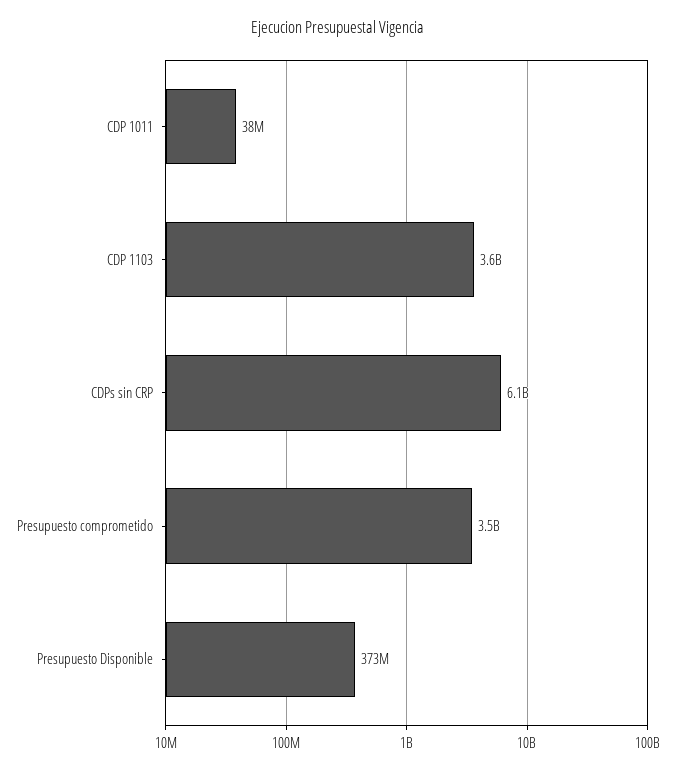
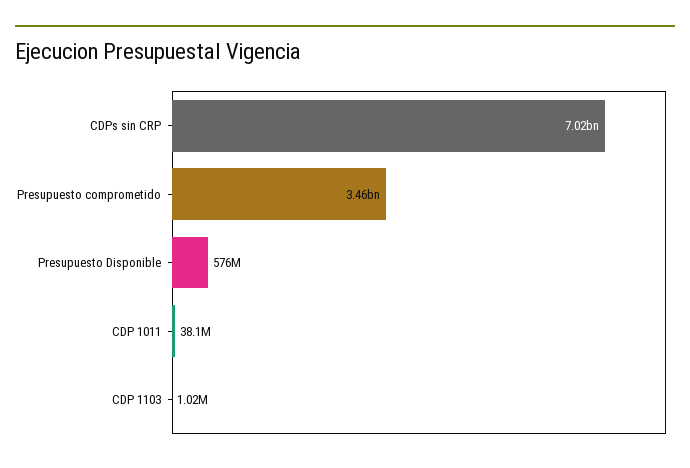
CDP 1103: 3600000000 -> 1020000
CDPs sin CRP: 6100000000 -> 7020000000
Presupuesto Disponible: 373000000 -> 576000000

